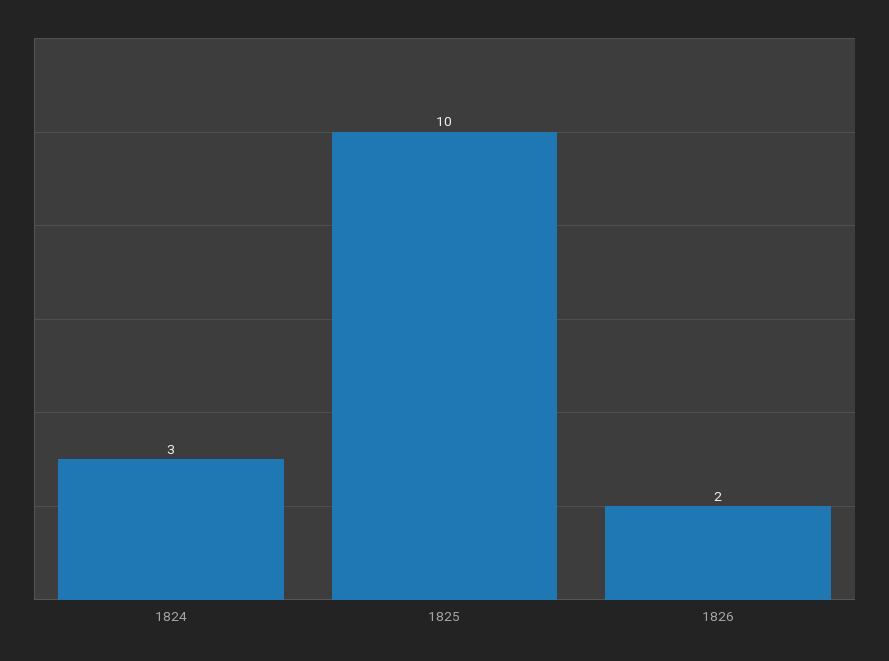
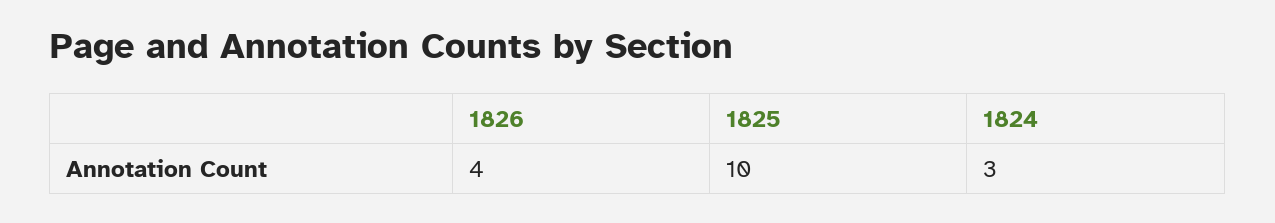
1826: 2 -> 4

